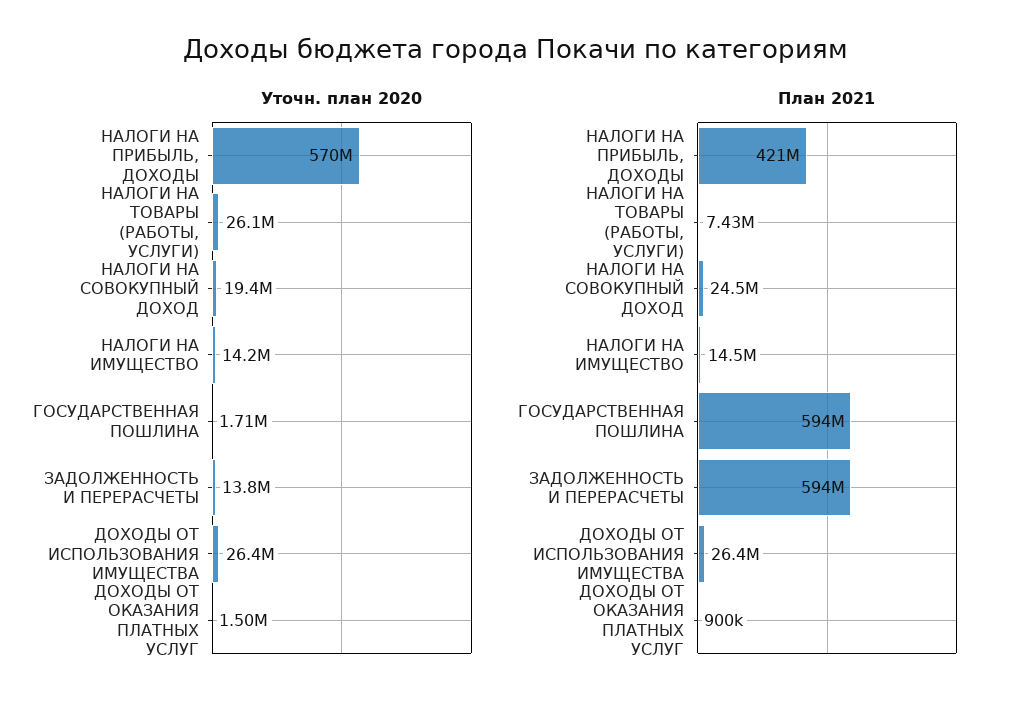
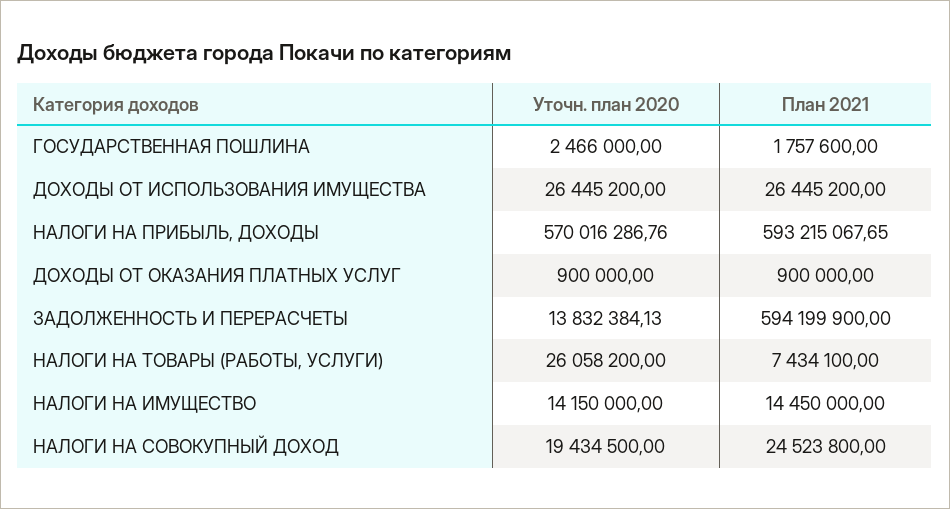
Уточн. план 2020, ГОСУДАРСТВЕННАЯ ПОШЛИНА: 1710000 -> 2466000
Уточн. план 2020, ДОХОДЫ ОТ ОКАЗАНИЯ ПЛАТНЫХ УСЛУГ: 1500000 -> 900000
План 2021, НАЛОГИ НА ПРИБЫЛЬ, ДОХОДЫ: 421000000 -> 593215067.65
План 2021, ГОСУДАРСТВЕННАЯ ПОШЛИНА: 594000000 -> 1757600

